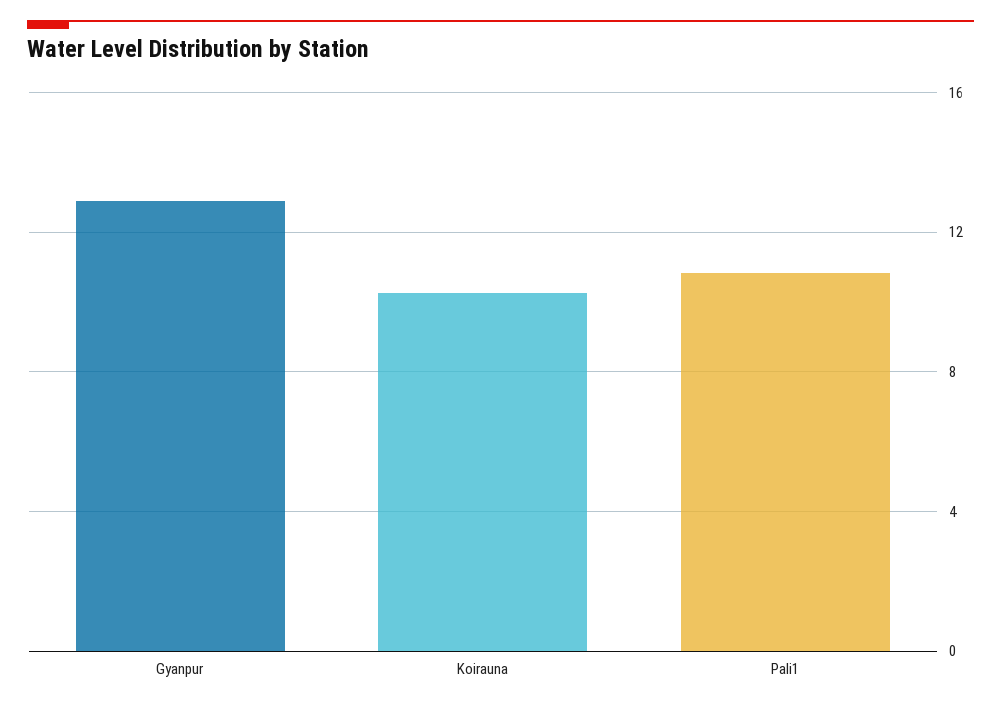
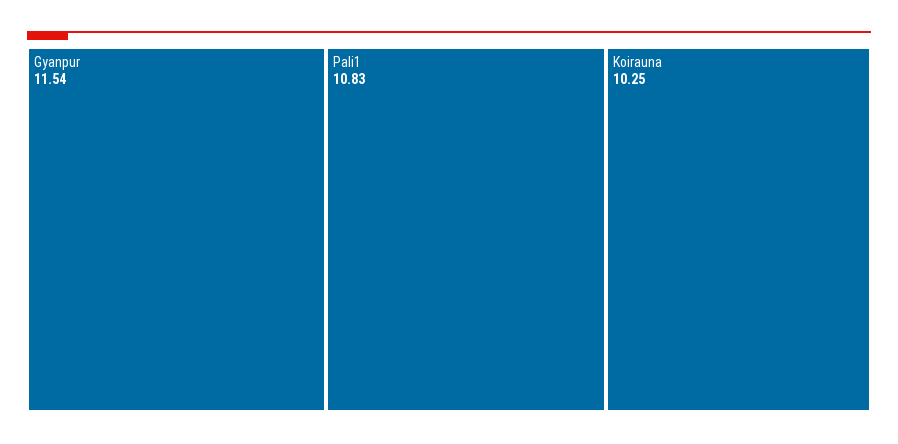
Gyanpur: 13 -> 11.54

